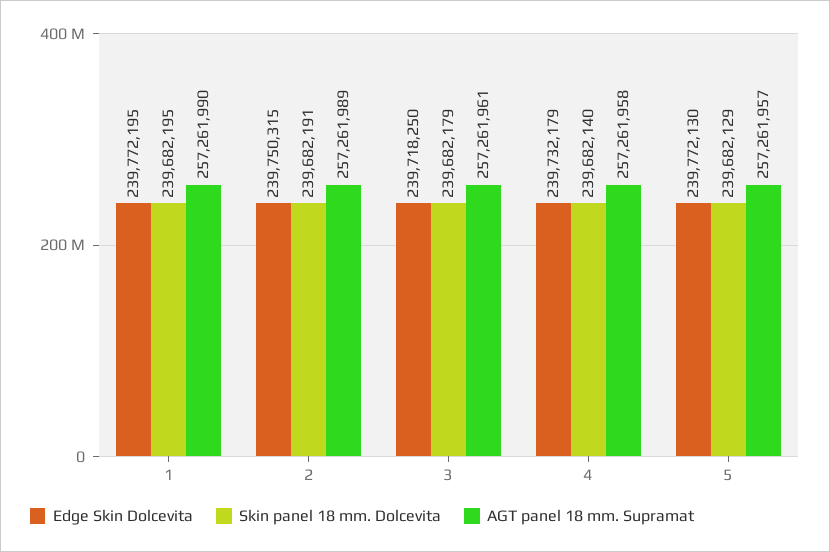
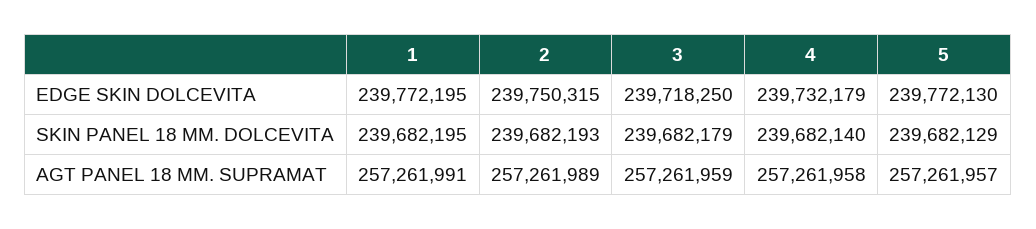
AGT panel 18 mm. Supramat, 1: 257261990 -> 257261991
Skin panel 18 mm. Dolcevita, 2: 239682191 -> 239682193
AGT panel 18 mm. Supramat, 3: 257261961 -> 257261959

